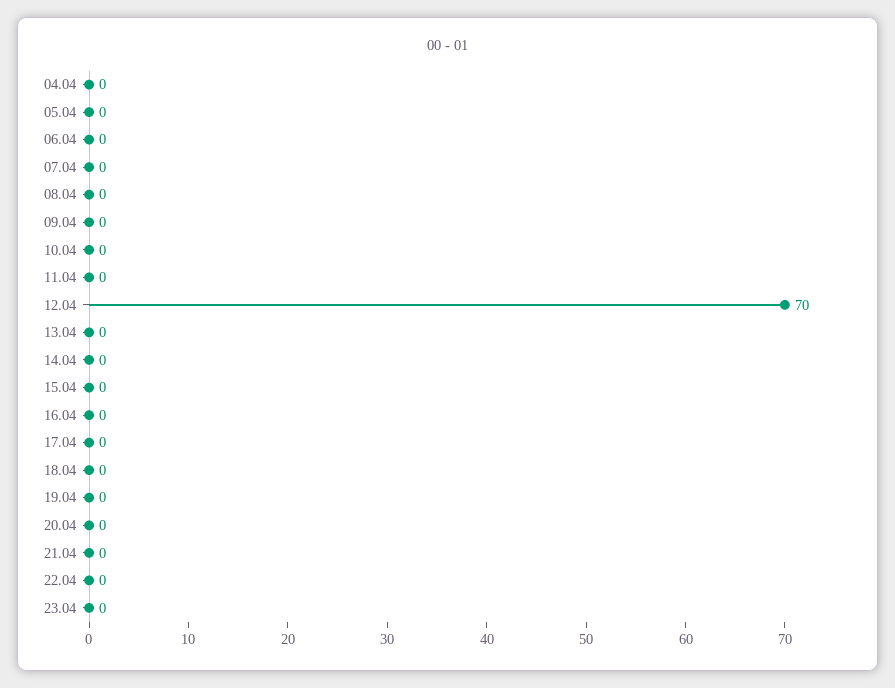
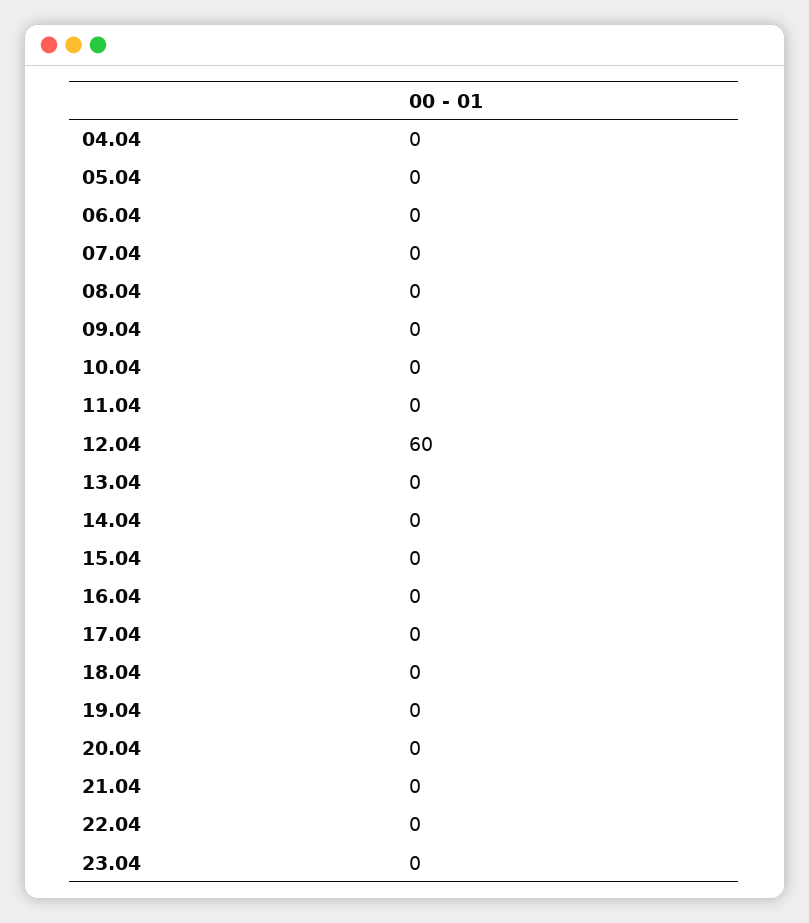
12.04: 70 -> 60

